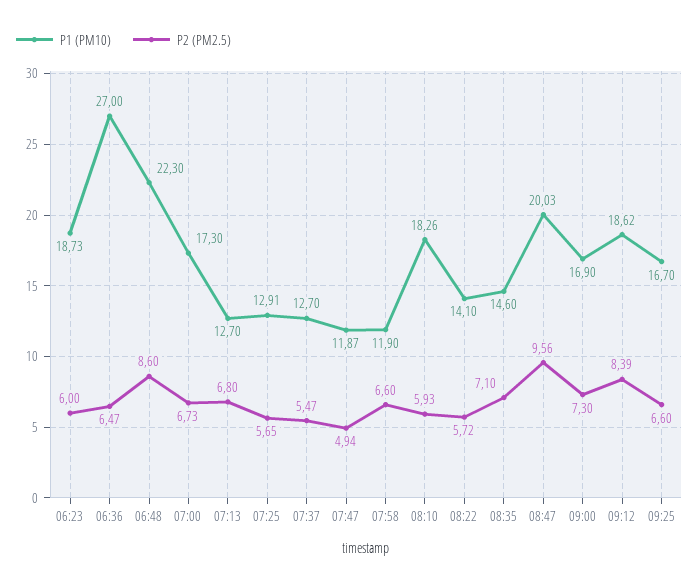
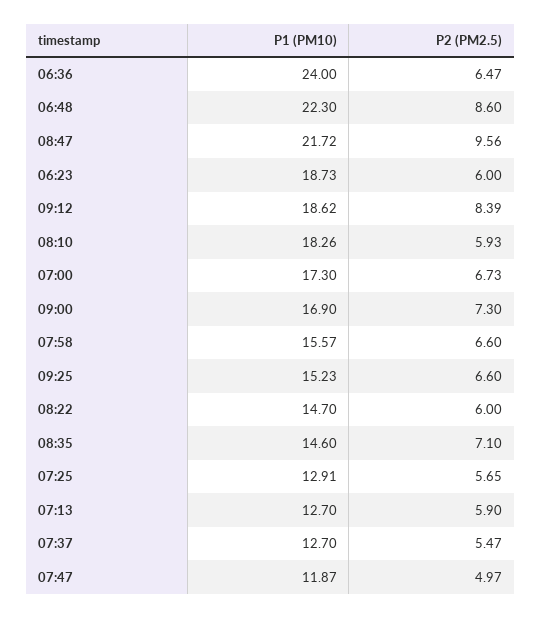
P1 (PM10), 06:36: 27 -> 24
P2 (PM2.5), 07:13: 6.8 -> 5.9
P2 (PM2.5), 07:47: 4.94 -> 4.97
P1 (PM10), 07:58: 11.9 -> 15.57
P1 (PM10), 08:22: 14.1 -> 14.7
P2 (PM2.5), 08:22: 5.72 -> 6
P1 (PM10), 08:47: 20.03 -> 21.72
P1 (PM10), 09:25: 16.7 -> 15.23

